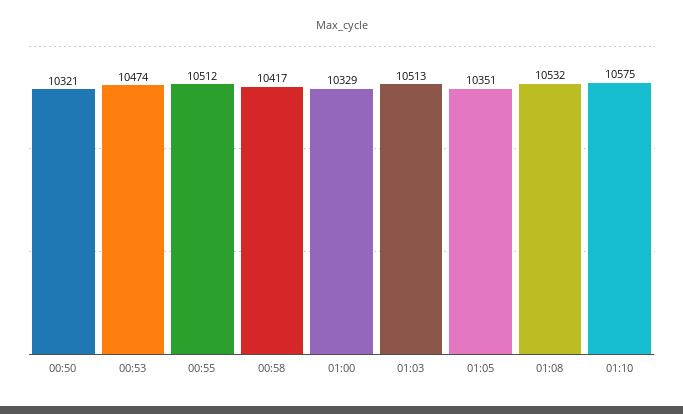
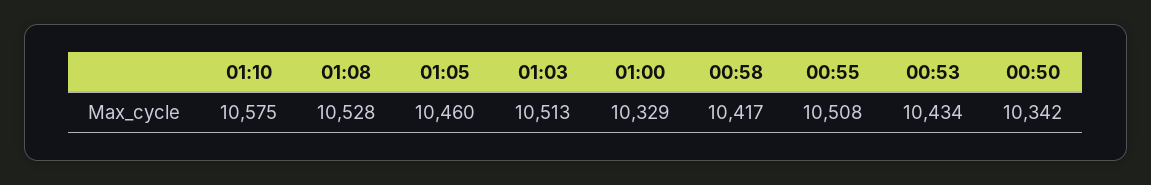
00:50: 10321 -> 10342
00:53: 10474 -> 10434
00:55: 10512 -> 10508
01:05: 10351 -> 10460
01:08: 10532 -> 10528

